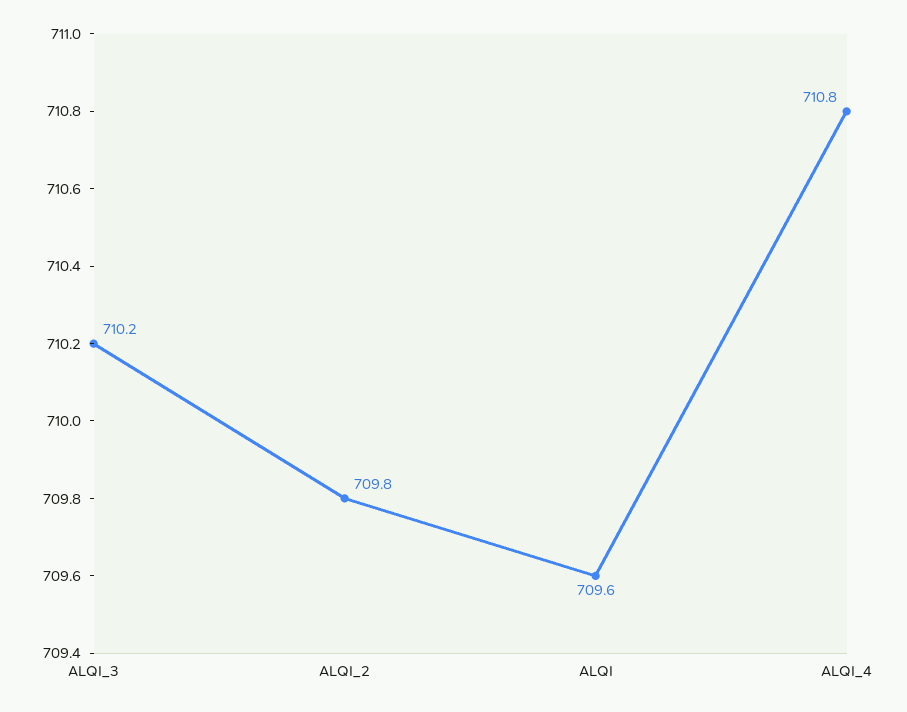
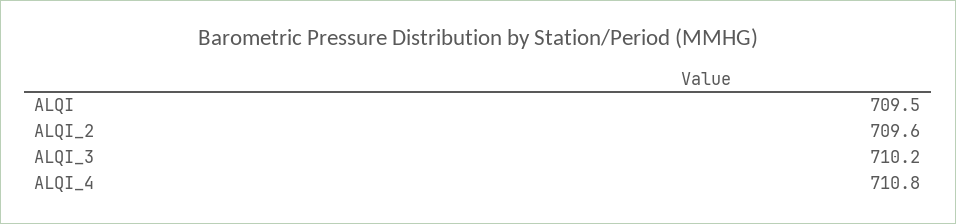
ALQI_2: 709.8 -> 709.6
ALQI: 709.6 -> 709.5

